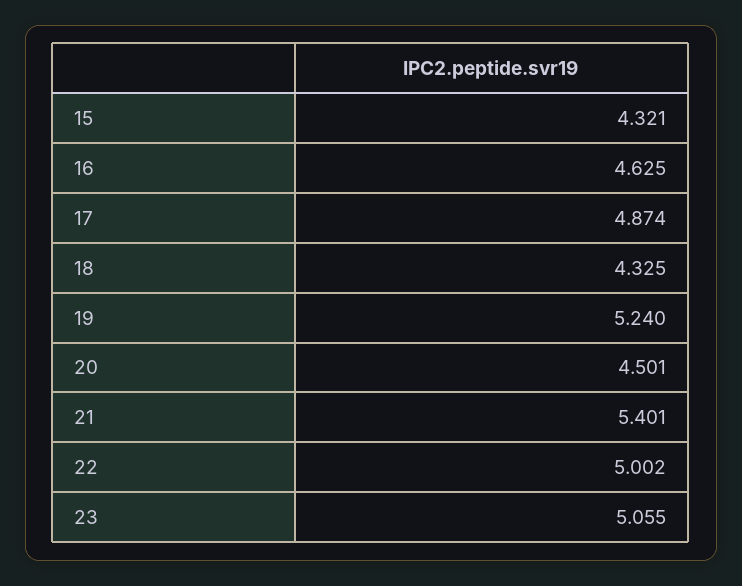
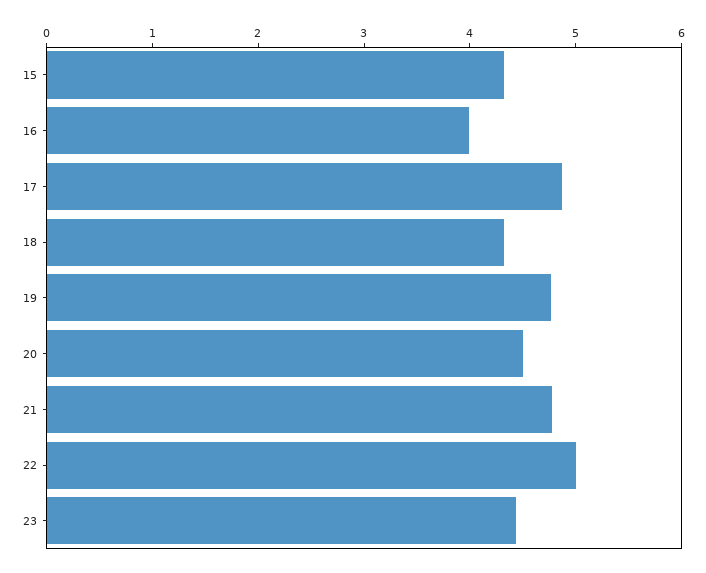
16: 4.625 -> 4
19: 5.24 -> 4.8
21: 5.401 -> 4.8
23: 5.055 -> 4.4

